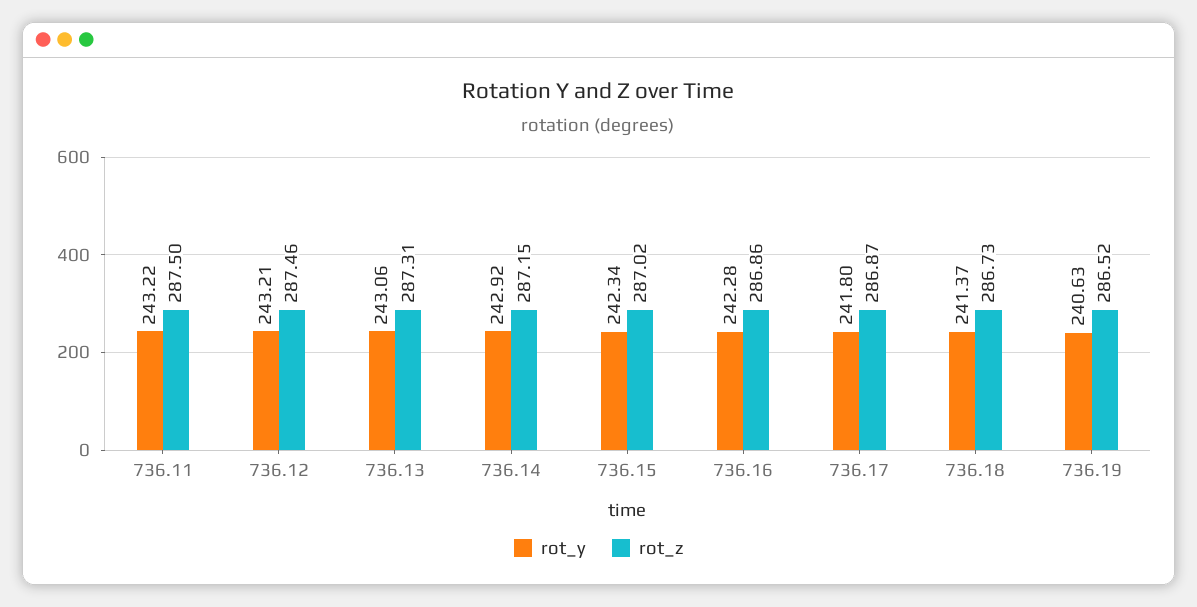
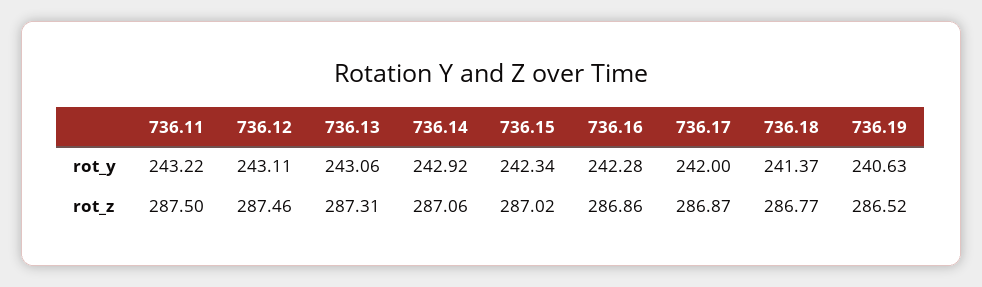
rot_y, 736.12: 243.21 -> 243.11
rot_z, 736.14: 287.15 -> 287.06
rot_y, 736.17: 241.8 -> 242
rot_z, 736.18: 286.73 -> 286.77

